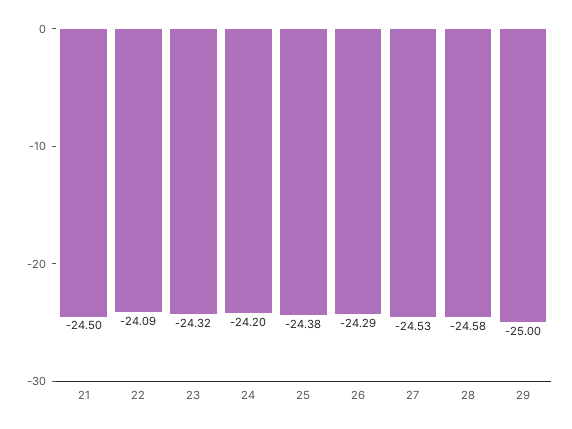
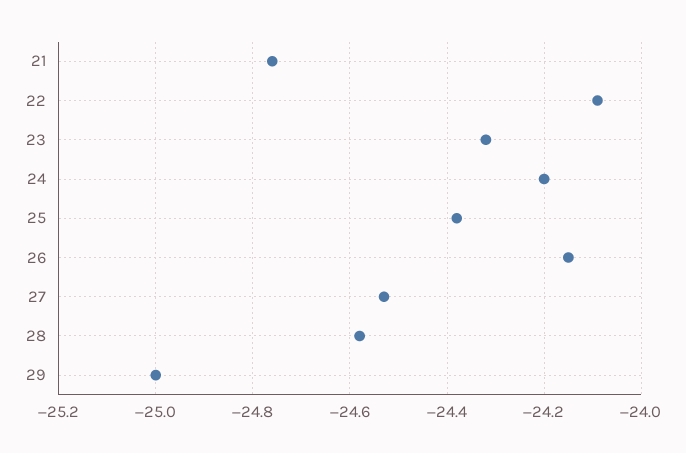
21: -24.5 -> -24.75
26: -24.29 -> -24.15

